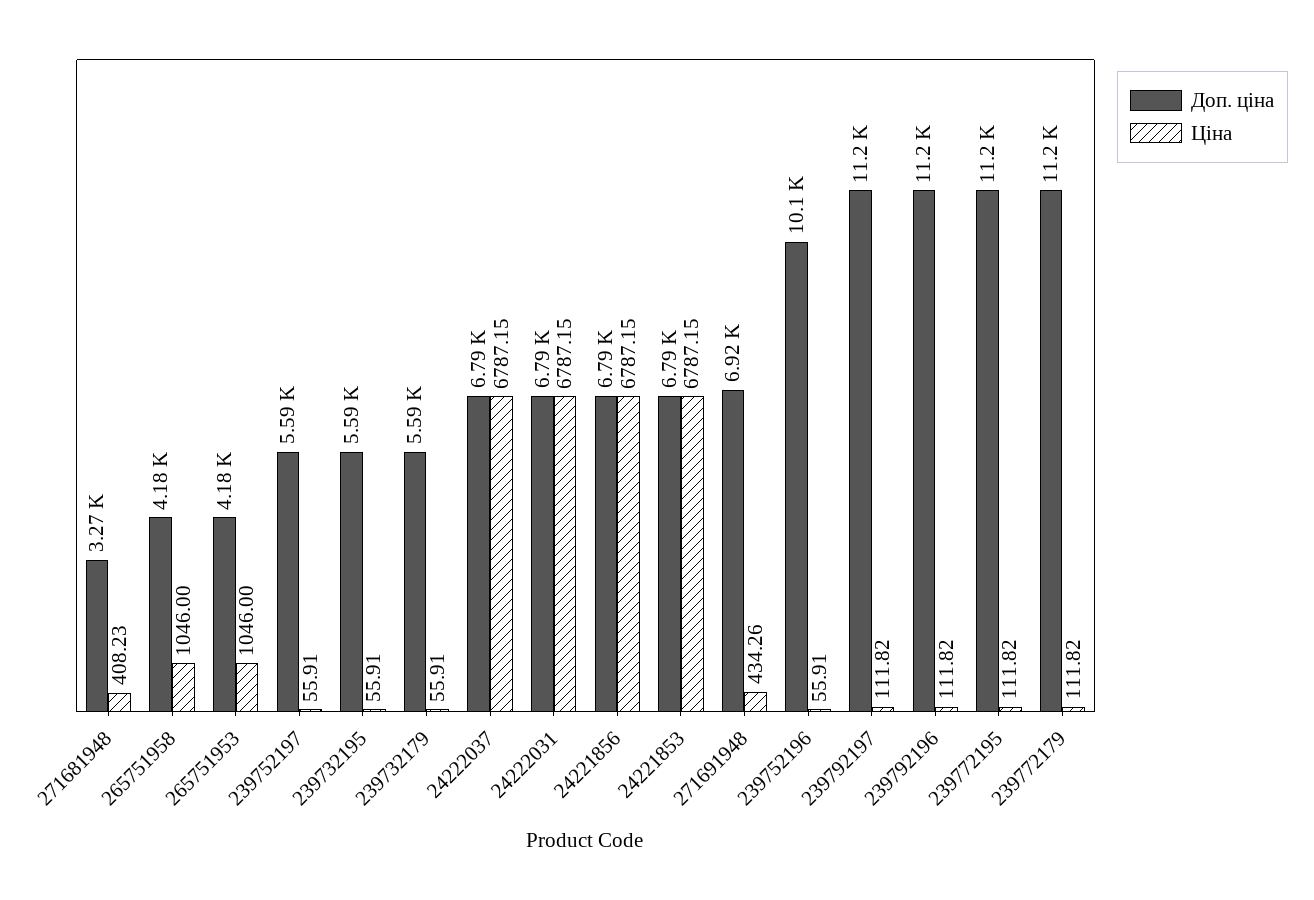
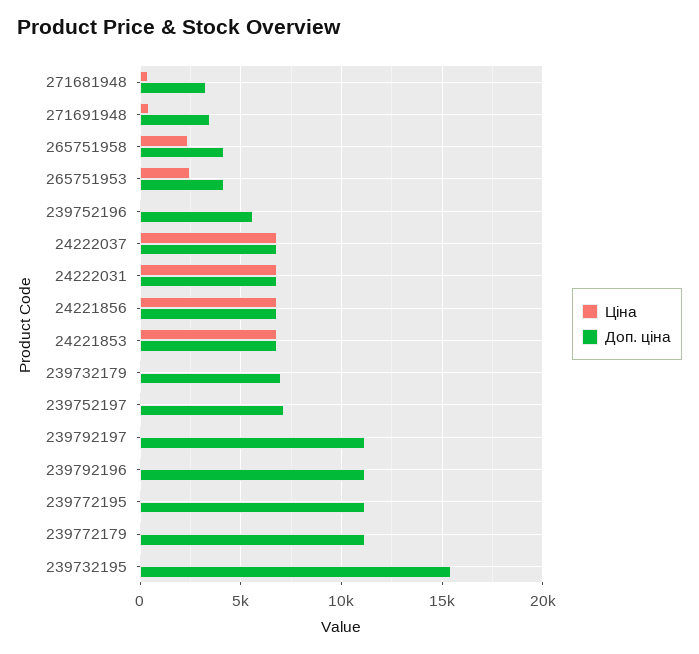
Ціна, 265751958: 1046 -> 2500
Ціна, 265751953: 1046 -> 2500
Доп. ціна, 239752197: 5590 -> 7000
Доп. ціна, 239732195: 5590 -> 15500
Доп. ціна, 239732179: 5590 -> 7000
Доп. ціна, 271691948: 6920 -> 3500
Доп. ціна, 239752196: 10100 -> 5500

